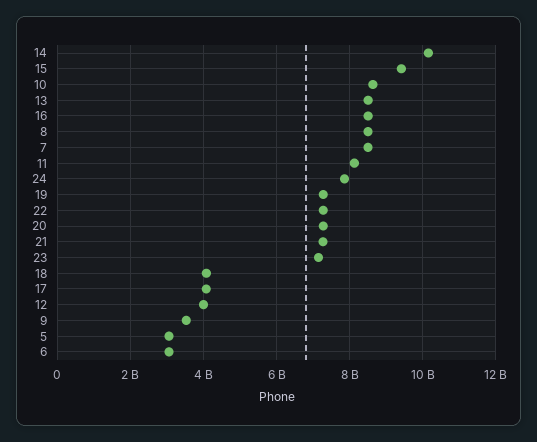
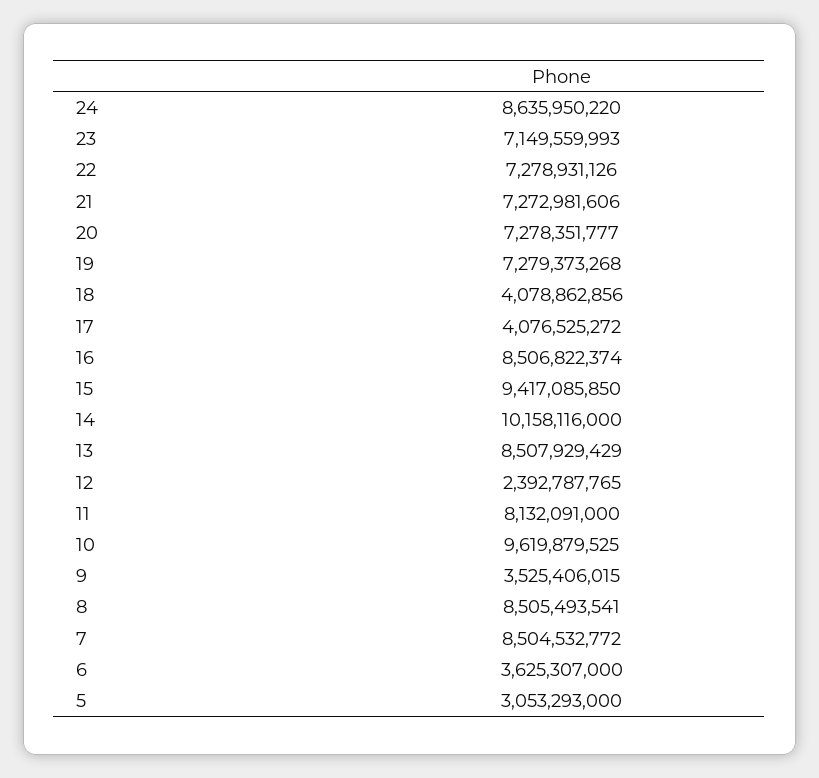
10: 8600000000 -> 9619879525
24: 7800000000 -> 8635950220
12: 4000000000 -> 2392787765
6: 3000000000 -> 3625307000

